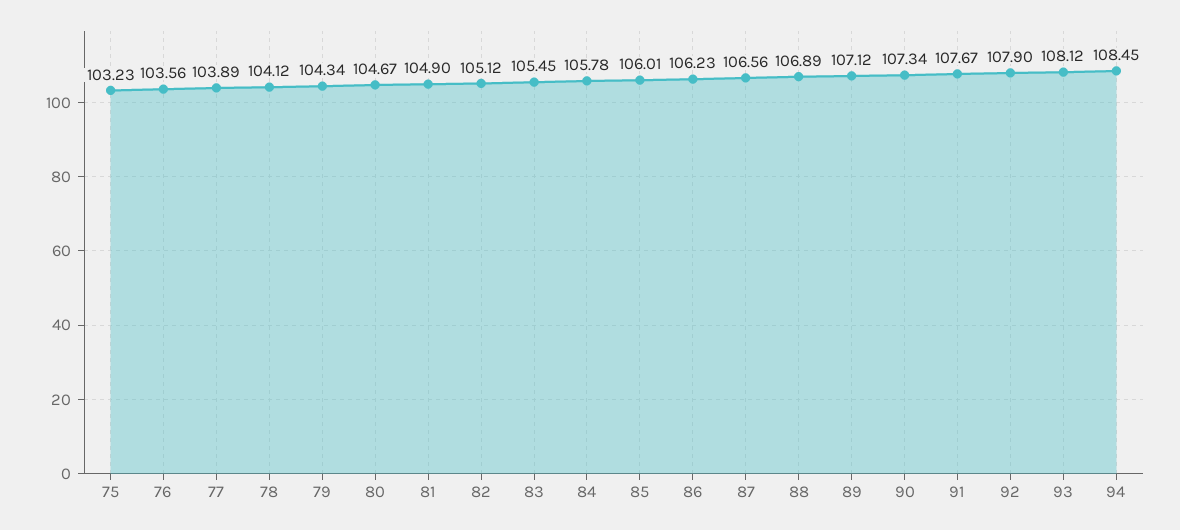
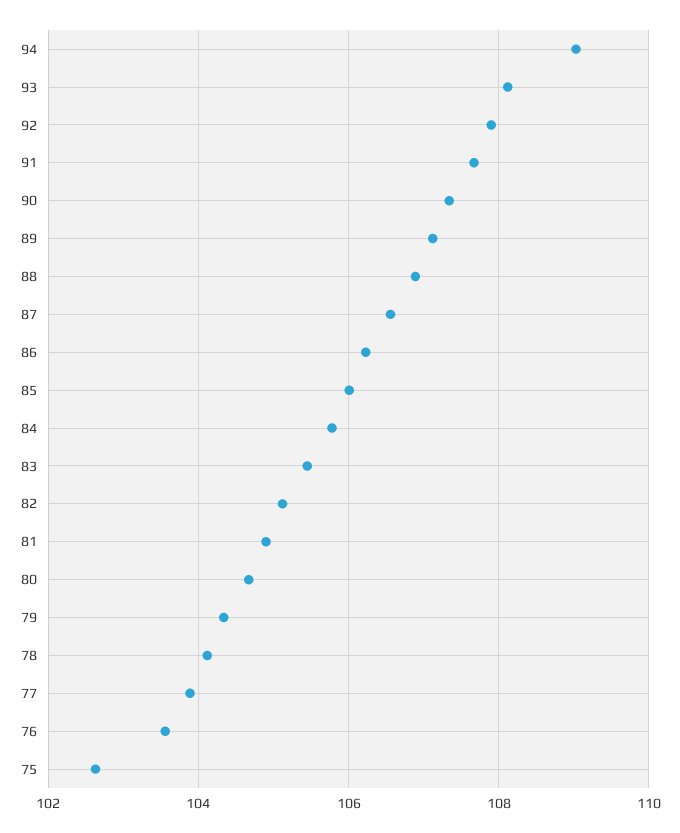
75: 103.23 -> 102.6
94: 108.45 -> 109

